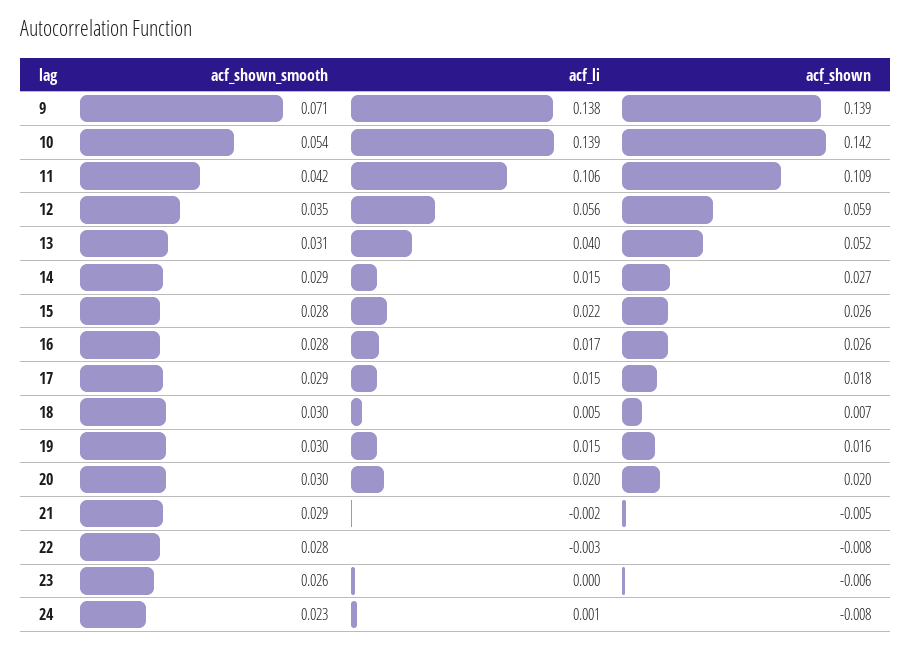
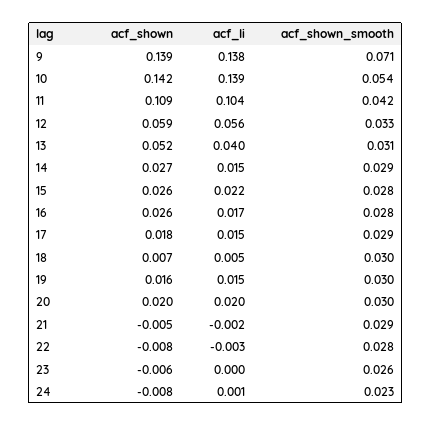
acf_li, 11: 0.106 -> 0.104
acf_shown_smooth, 12: 0.035 -> 0.033

